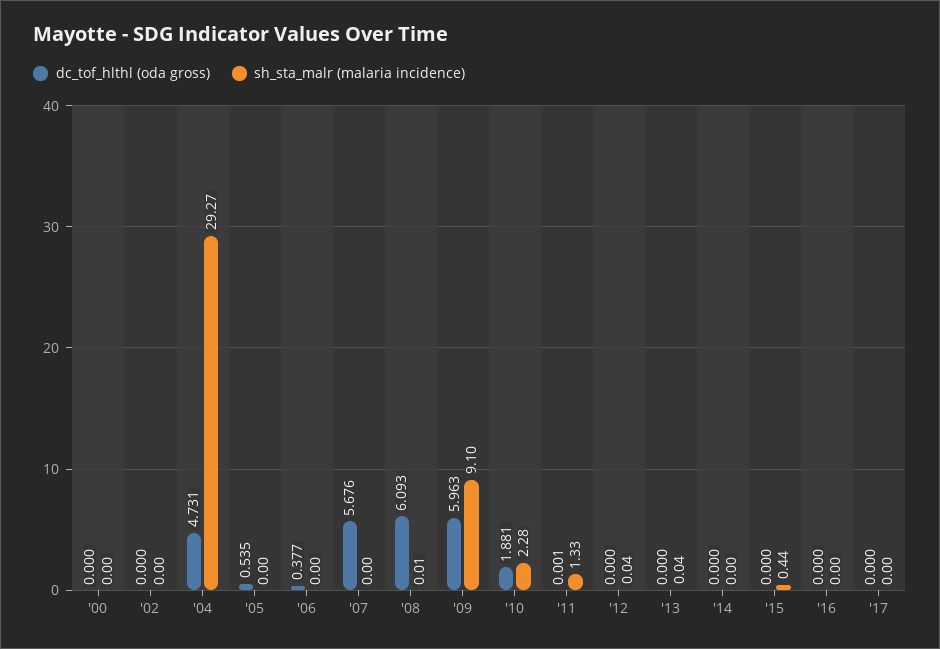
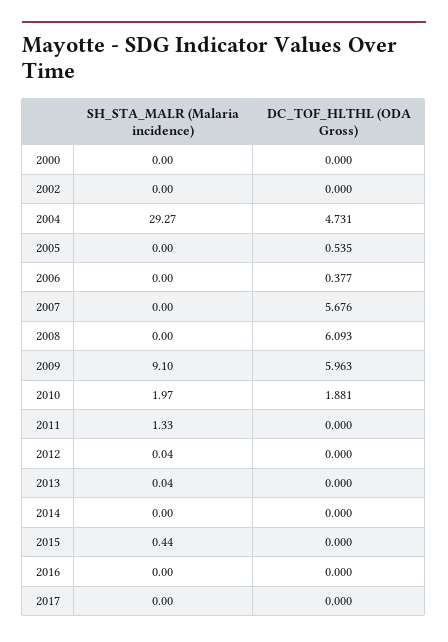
sh_sta_malr (malaria incidence), '08: 0.01 -> 0
sh_sta_malr (malaria incidence), '10: 2.28 -> 1.97
dc_tof_hlthl (oda gross), '11: 0.001 -> 0

